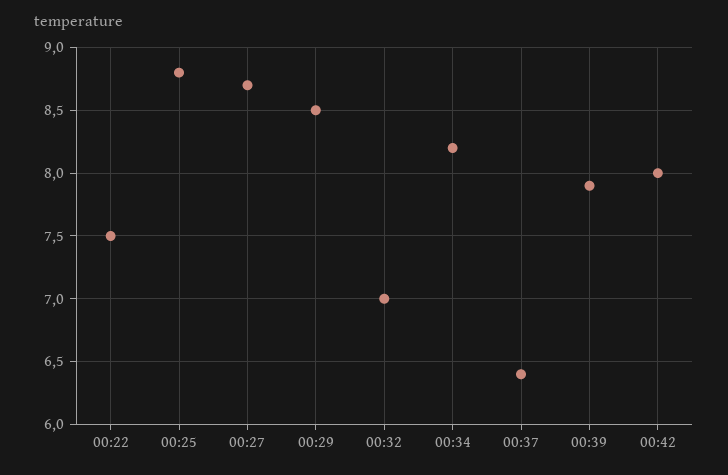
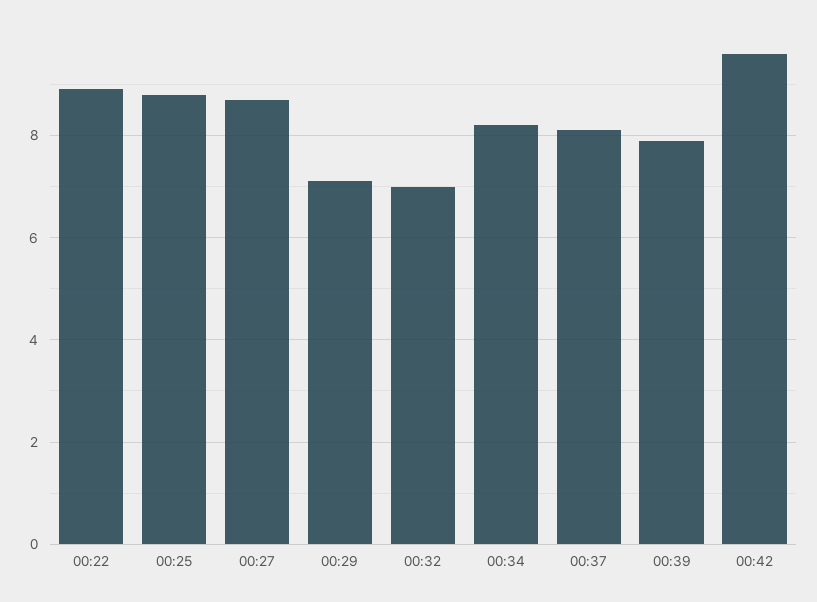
00:22: 7.5 -> 9
00:29: 8.5 -> 7
00:37: 6.4 -> 8
00:42: 8 -> 9.5

